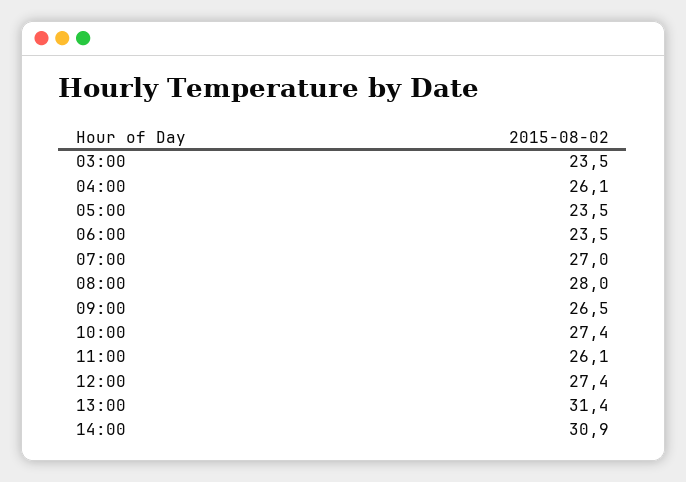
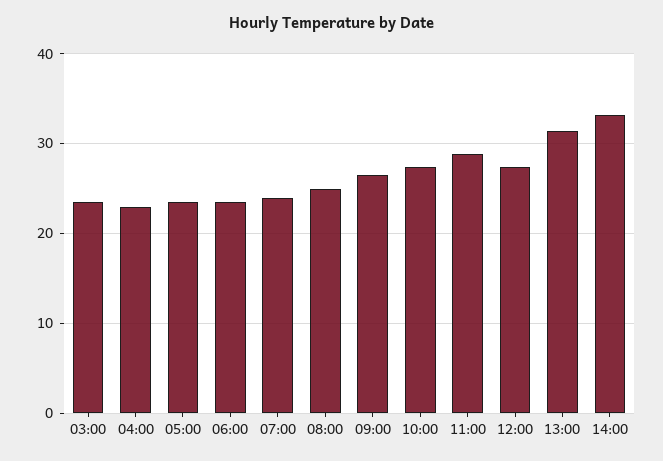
04:00: 26.1 -> 23
07:00: 27 -> 24
08:00: 28 -> 25
11:00: 26.1 -> 29
14:00: 30.9 -> 33

